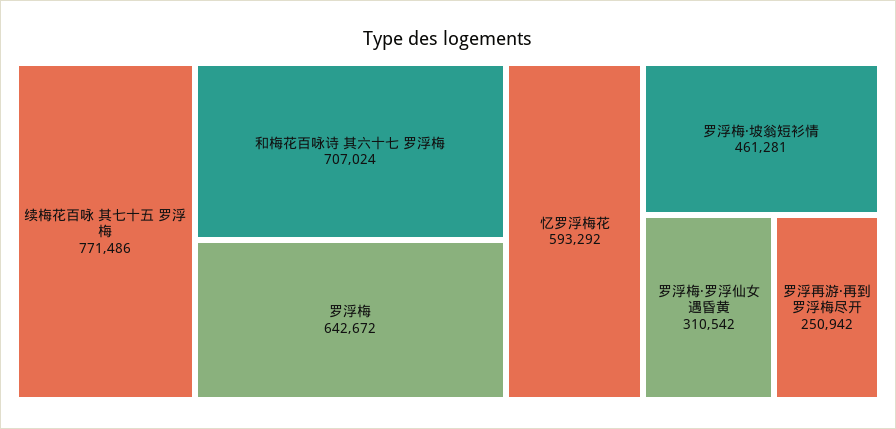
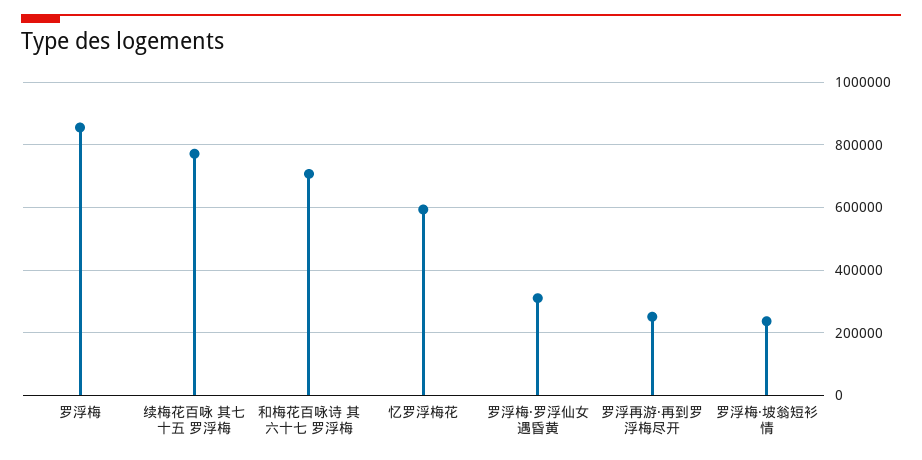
罗浮梅: 642672 -> 860000
罗浮梅·坡翁短衫情: 461281 -> 240000

